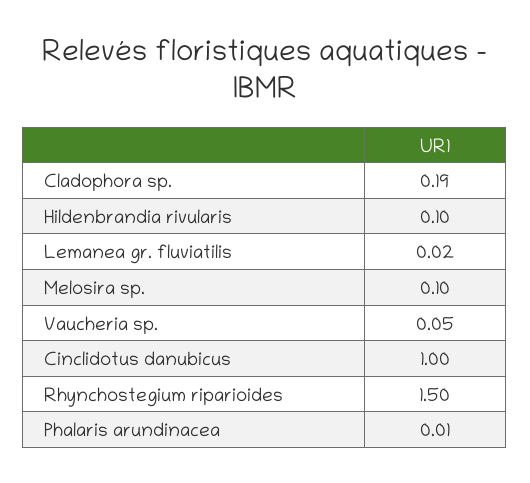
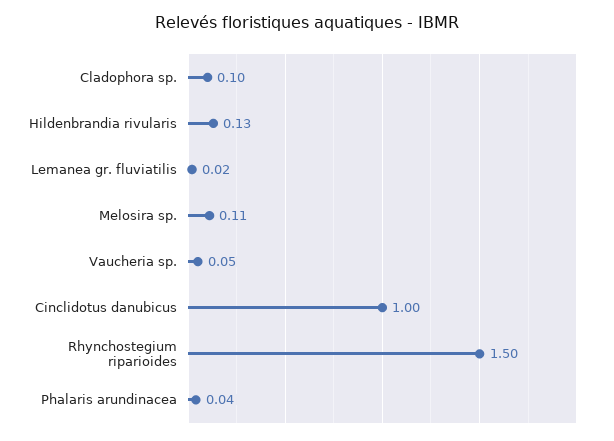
Cladophora sp.: 0.19 -> 0.1
Hildenbrandia rivularis: 0.1 -> 0.13
Melosira sp.: 0.1 -> 0.11
Phalaris arundinacea: 0.01 -> 0.04

